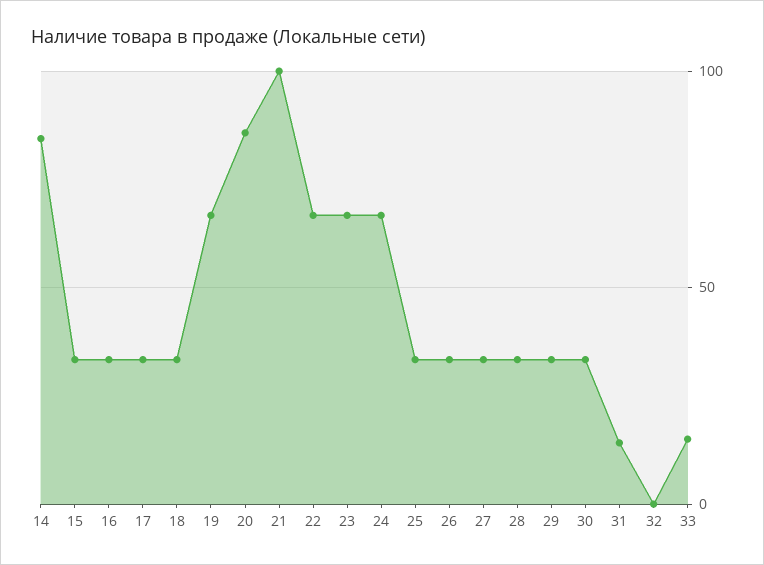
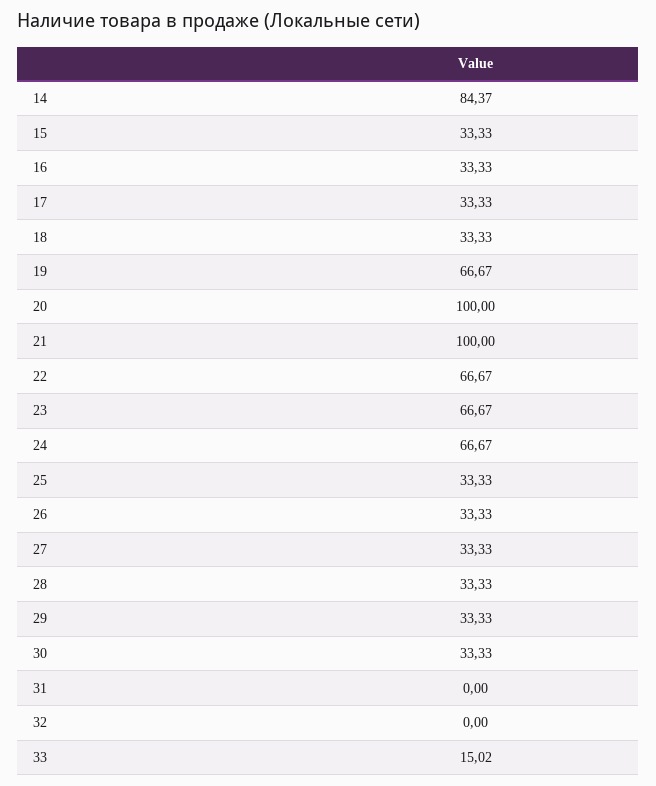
20: 85 -> 100
31: 15 -> 0

